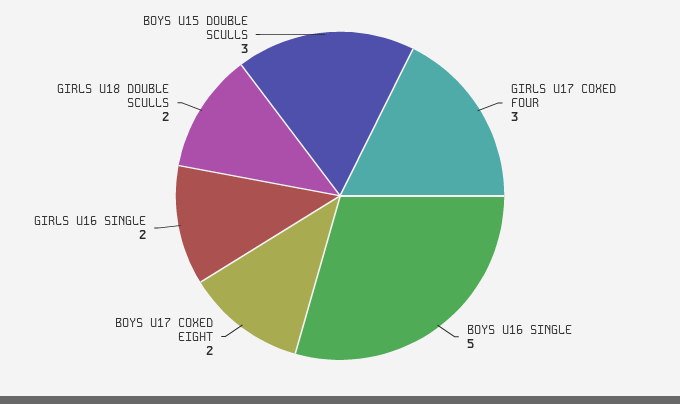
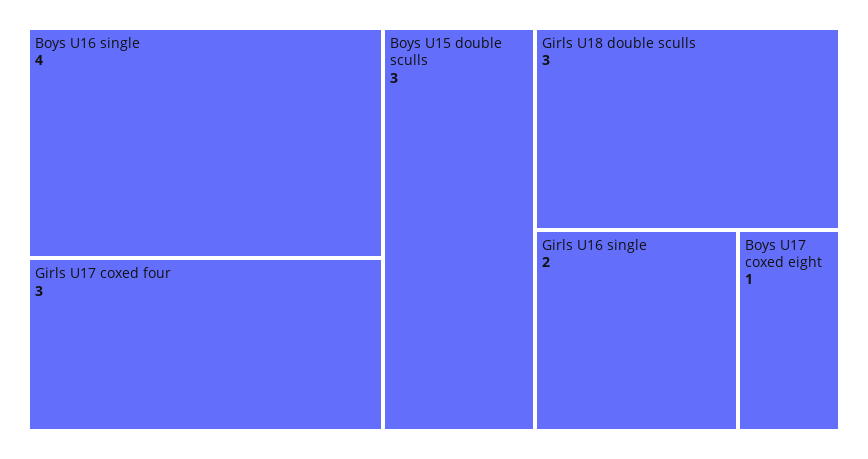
BOYS U16 SINGLE: 5 -> 4
BOYS U17 COXED EIGHT: 2 -> 1
GIRLS U18 DOUBLE SCULLS: 2 -> 3

